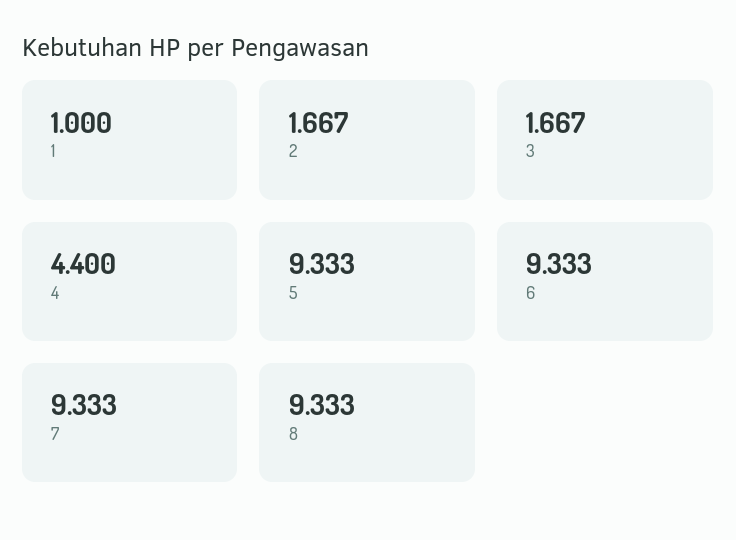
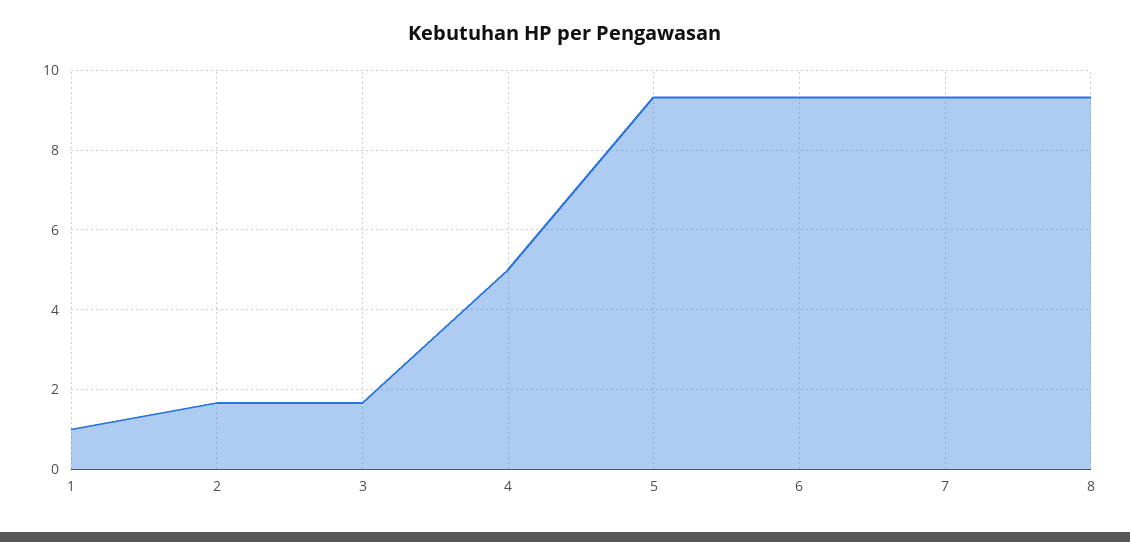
4: 4.4 -> 5

